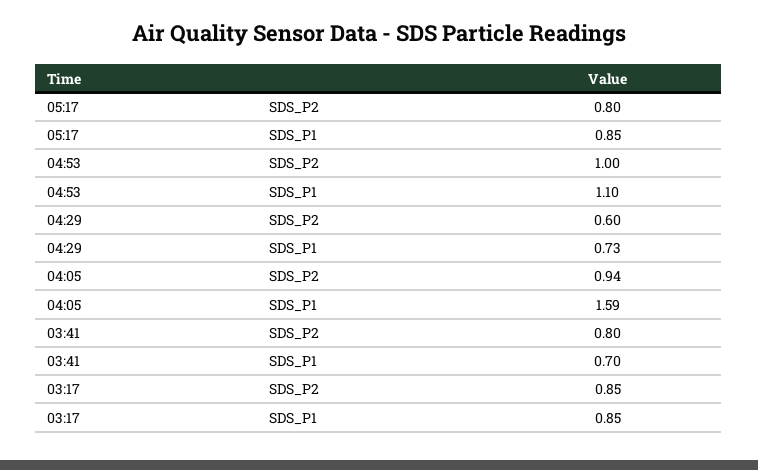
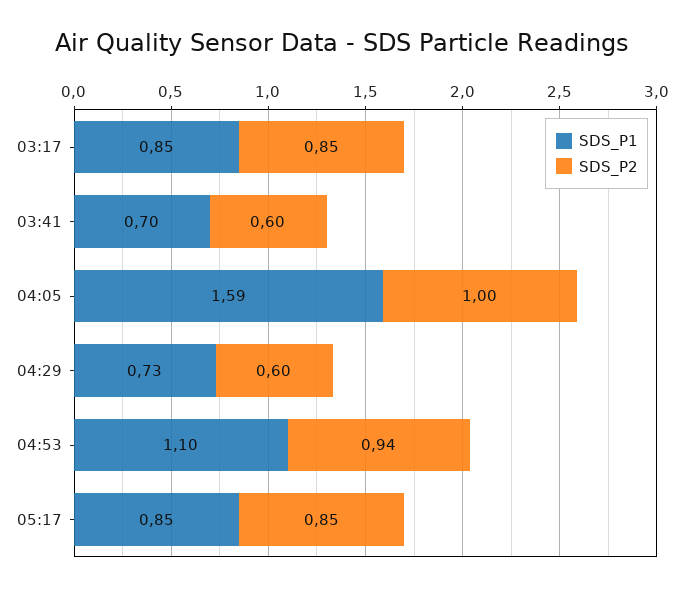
SDS_P2, 05:17: 0.8 -> 0.85
SDS_P2, 04:53: 1 -> 0.94
SDS_P2, 04:05: 0.94 -> 1
SDS_P2, 03:41: 0.8 -> 0.6

